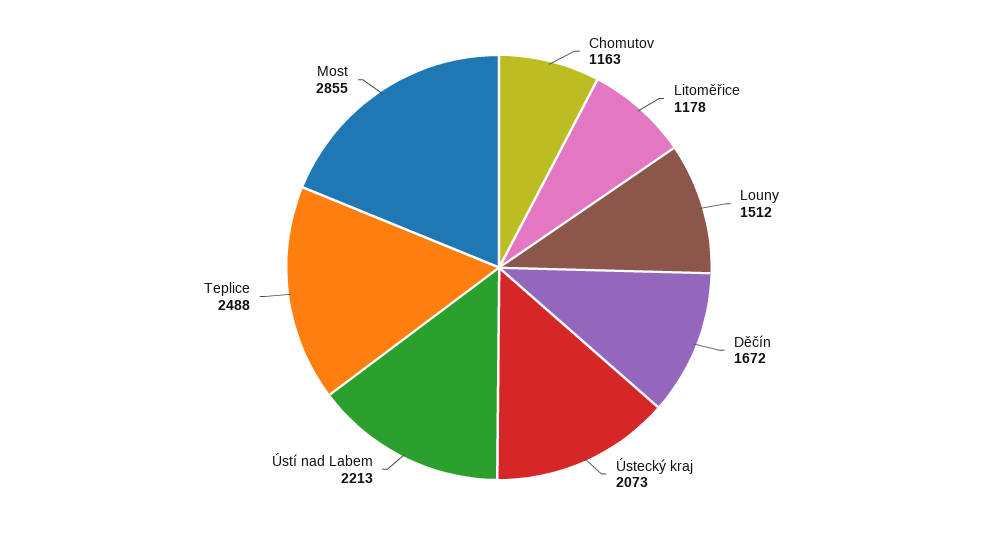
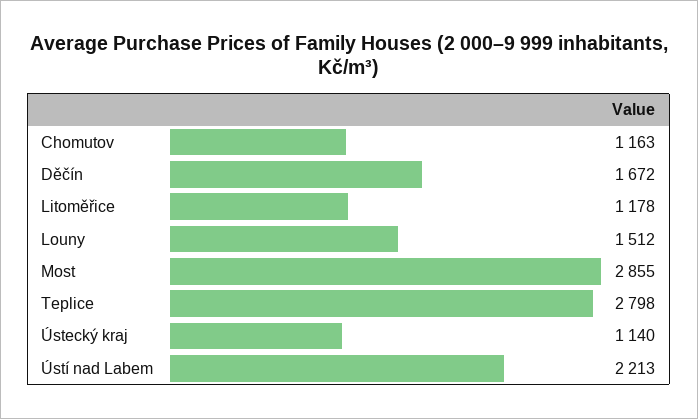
Ústecký kraj: 2073 -> 1140
Teplice: 2488 -> 2798

